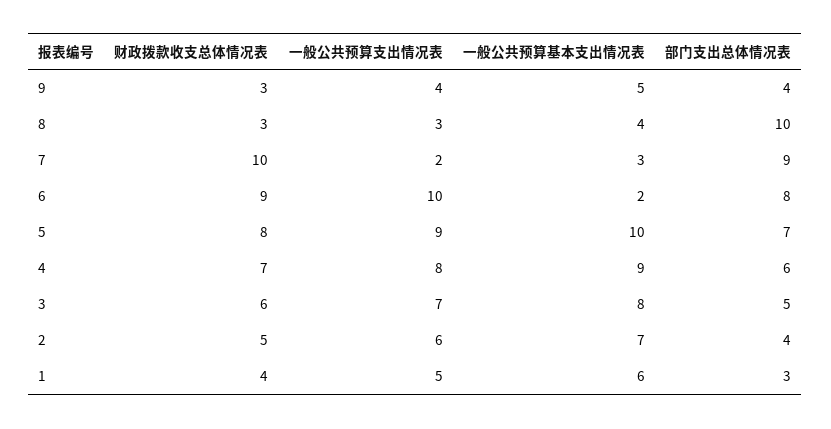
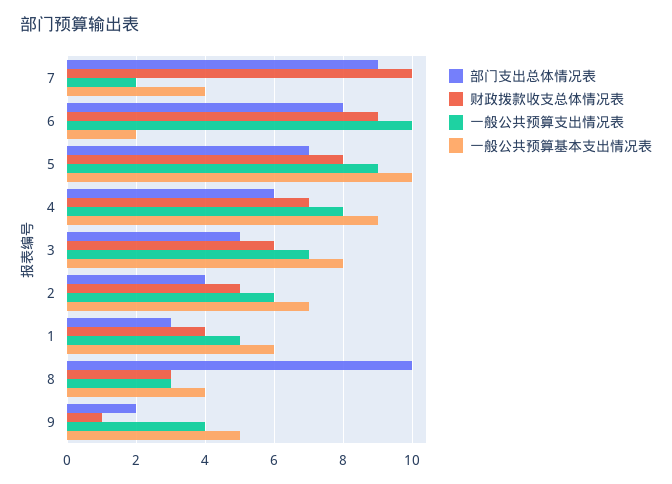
财政拨款收支总体情况表, 9: 3 -> 1
部门支出总体情况表, 9: 4 -> 2
一般公共预算基本支出情况表, 7: 3 -> 4

